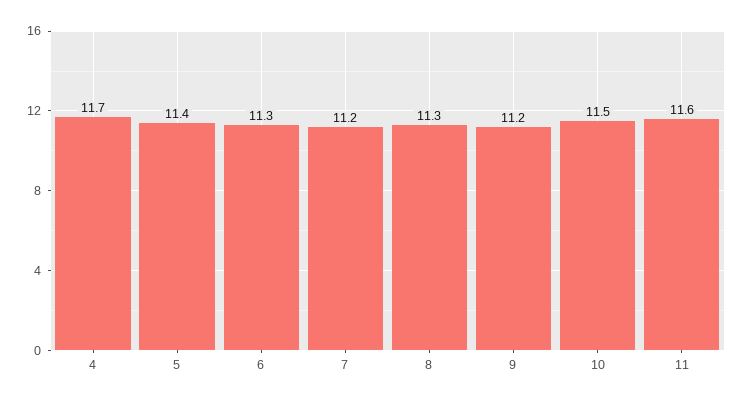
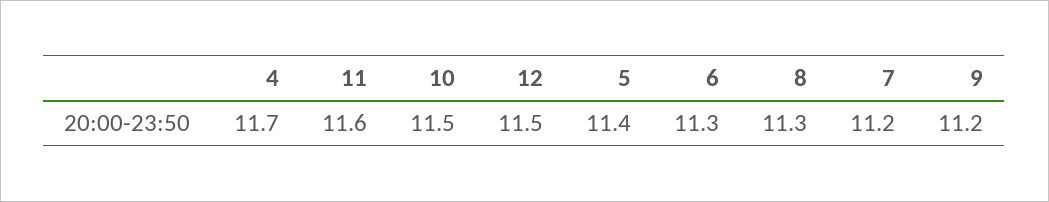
12: none -> 11.5

